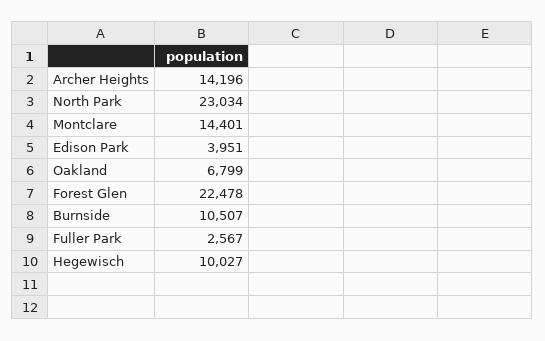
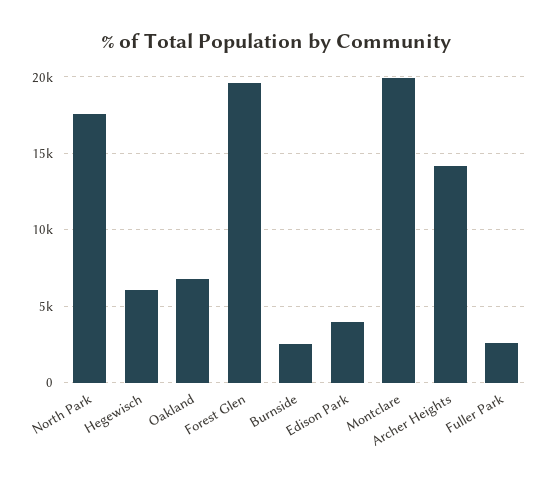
North Park: 23034 -> 17500
Montclare: 14401 -> 20000
Forest Glen: 22478 -> 19500
Burnside: 10507 -> 2500
Hegewisch: 10027 -> 6000

